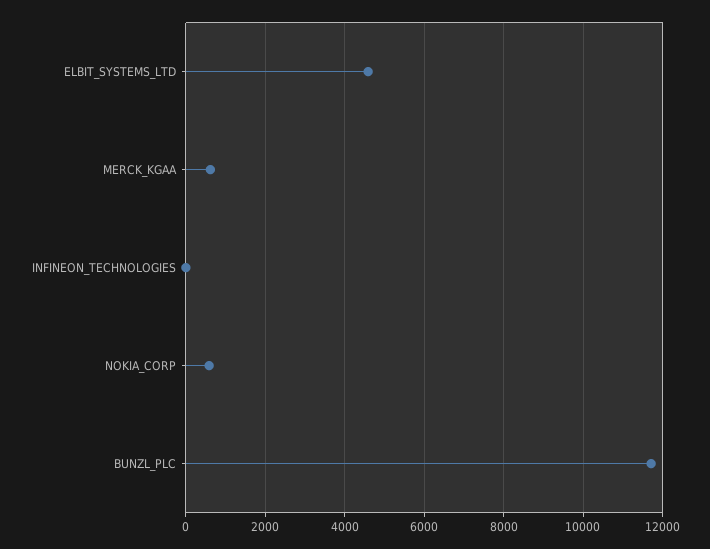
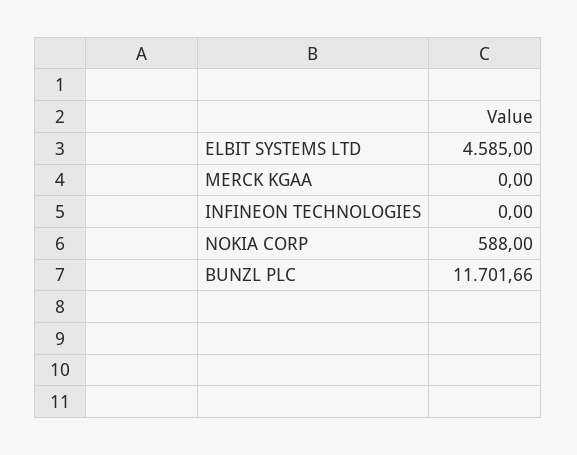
MERCK_KGAA: 600 -> 0

